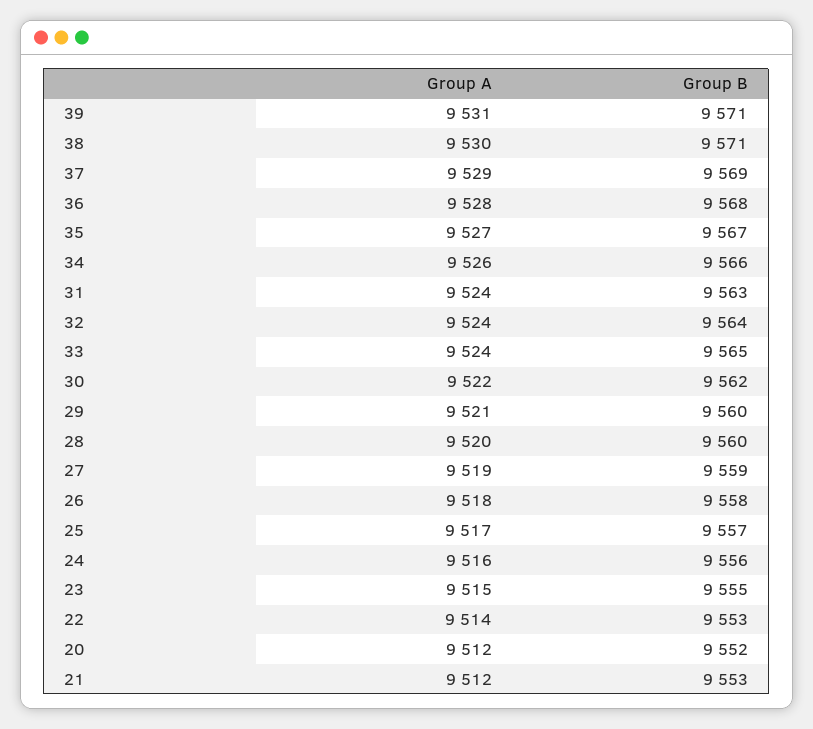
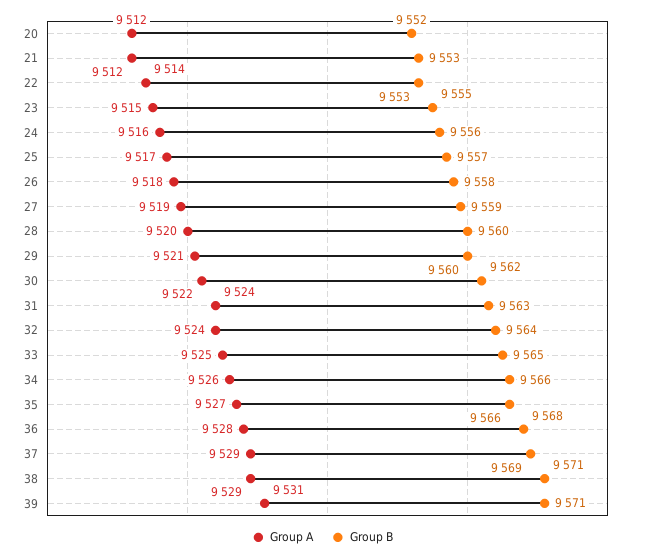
Group A, 38: 9530 -> 9529
Group B, 35: 9567 -> 9566
Group A, 33: 9524 -> 9525

